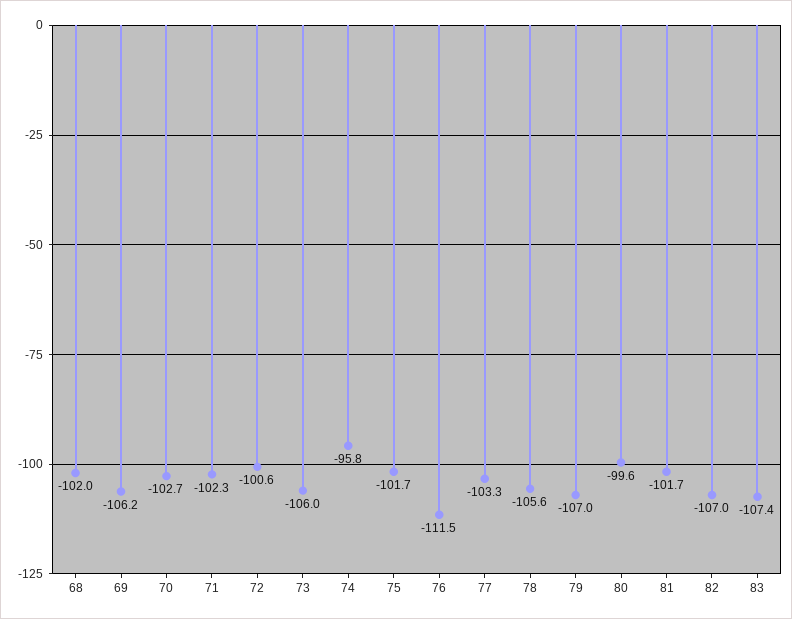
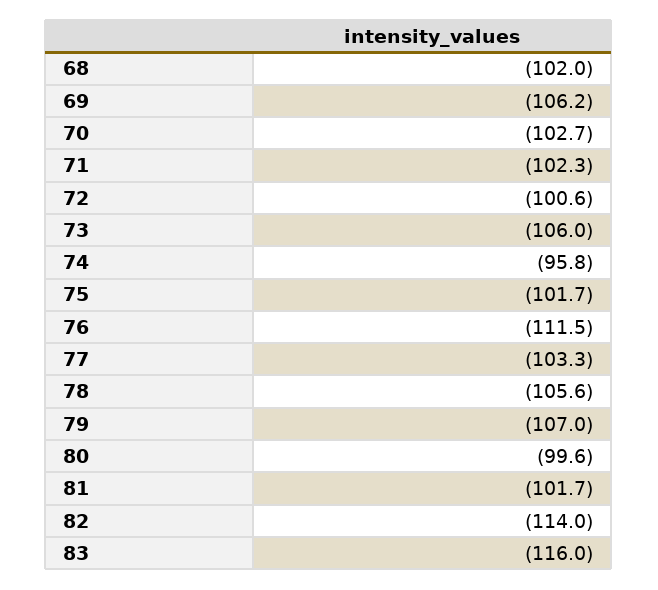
82: -107 -> -114
83: -107.4 -> -116

